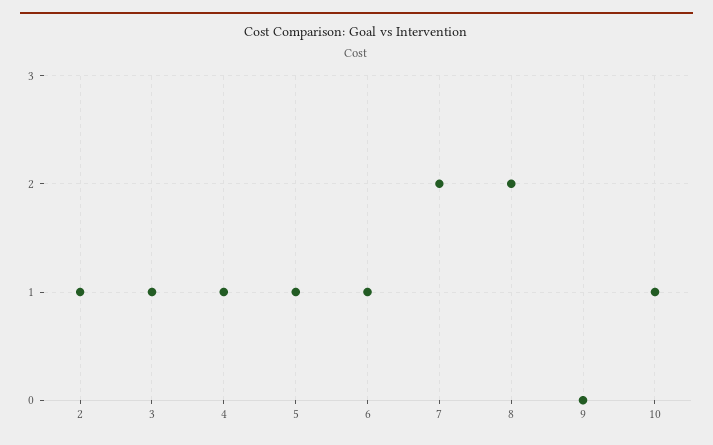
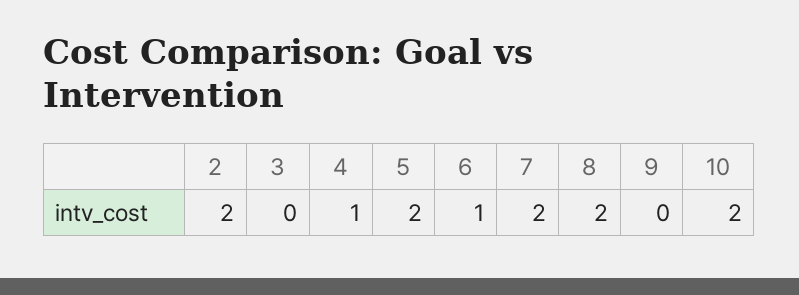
2: 1 -> 2
3: 1 -> 0
5: 1 -> 2
10: 1 -> 2

